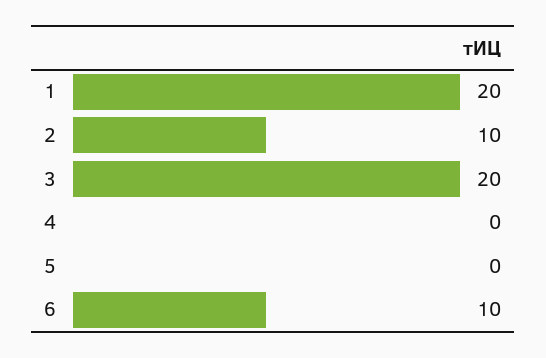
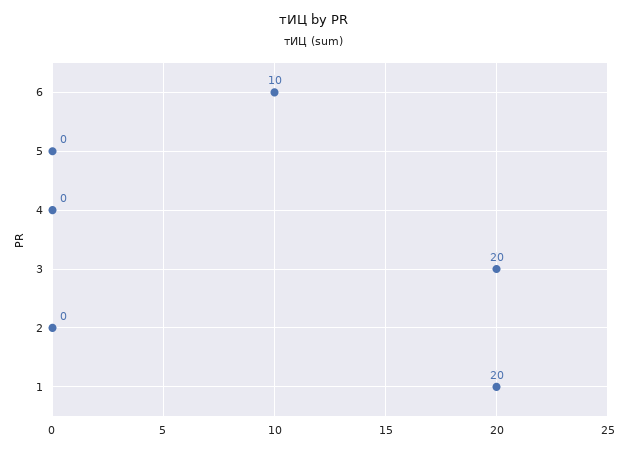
2: 10 -> 0

